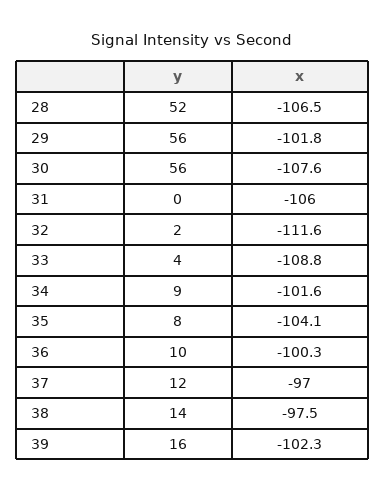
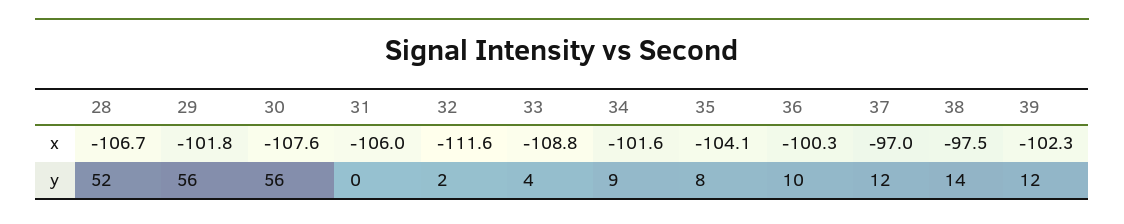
x, 28: -106.5 -> -106.7
y, 39: 16 -> 12

